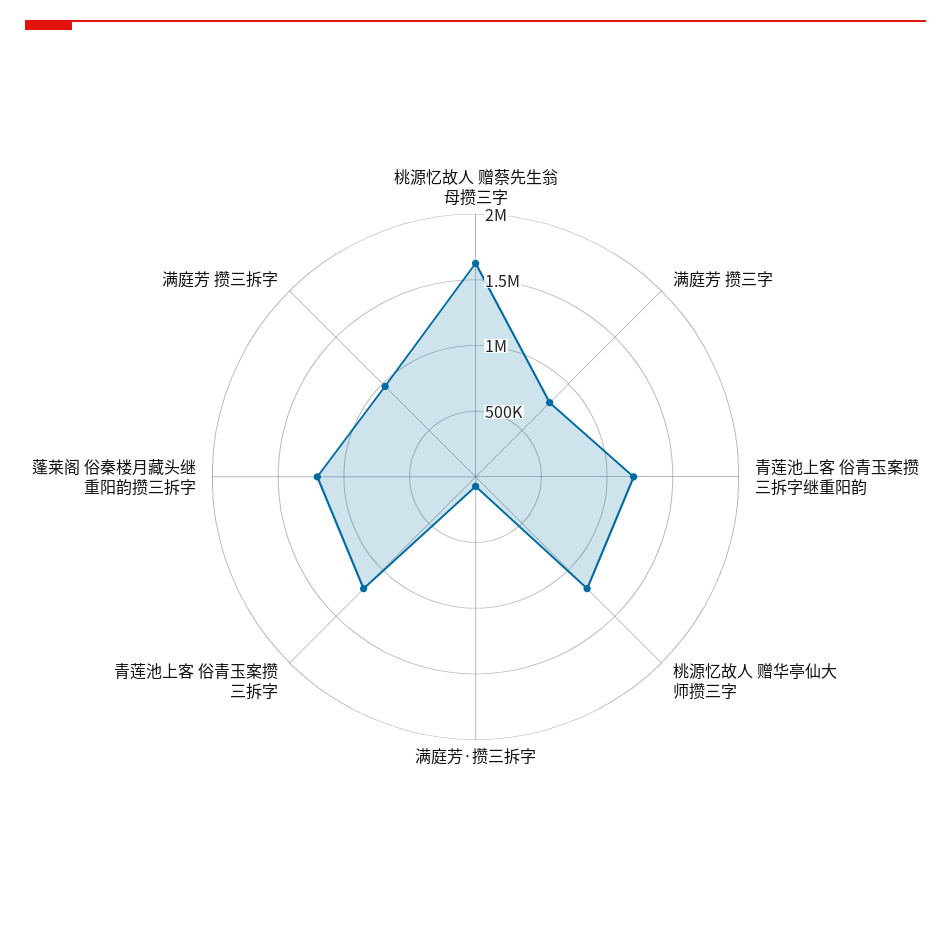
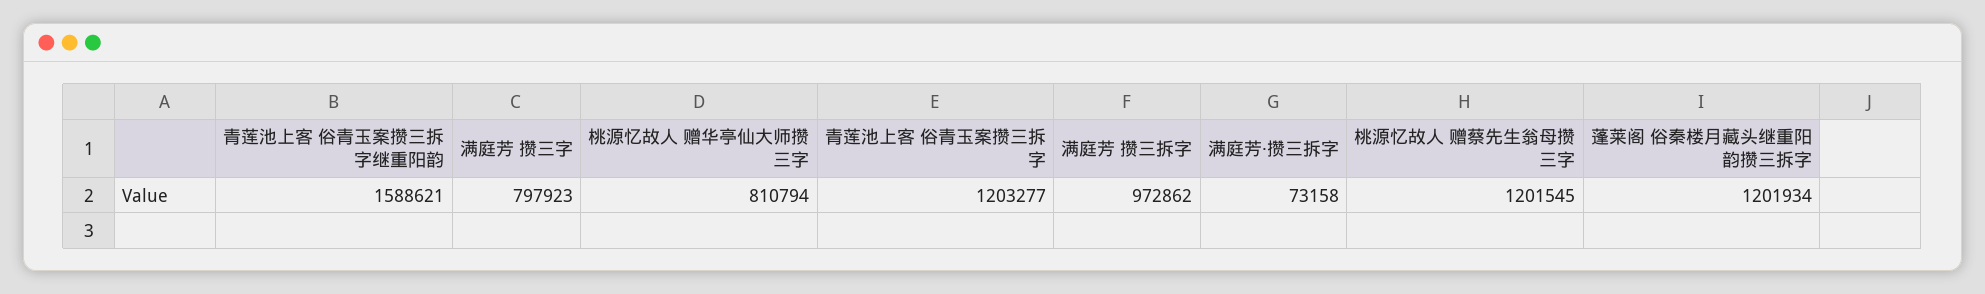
桃源忆故人 赠蔡先生翁母攒三字: 1600000 -> 1201545
青莲池上客 俗青玉案攒三拆字继重阳韵: 1200000 -> 1588621
桃源忆故人 赠华亭仙大师攒三字: 1200000 -> 810794

